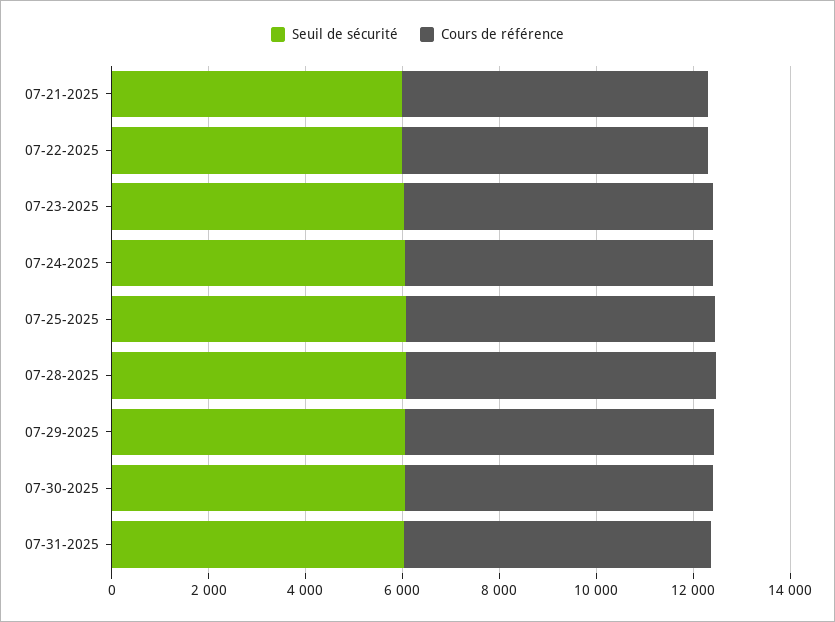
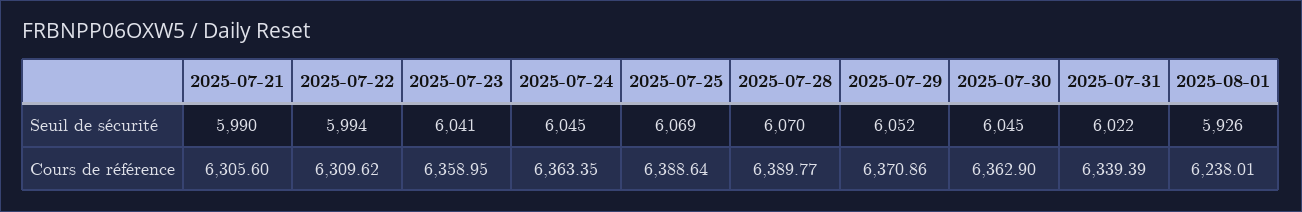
Seuil de sécurité, 2025-08-01: none -> 5926
Cours de référence, 2025-08-01: none -> 6238.01

